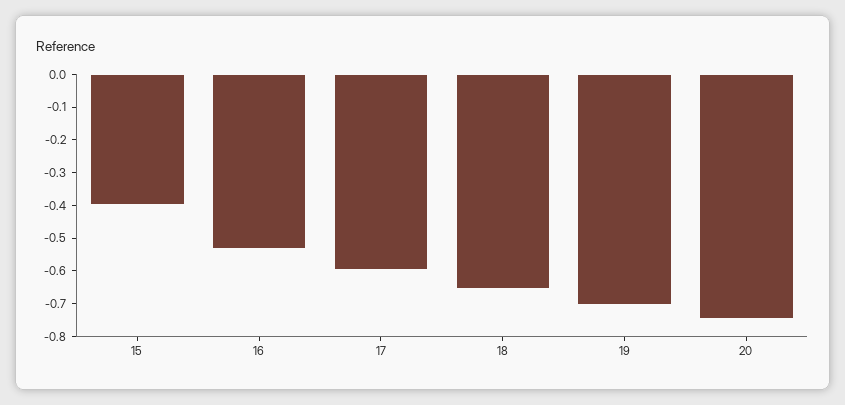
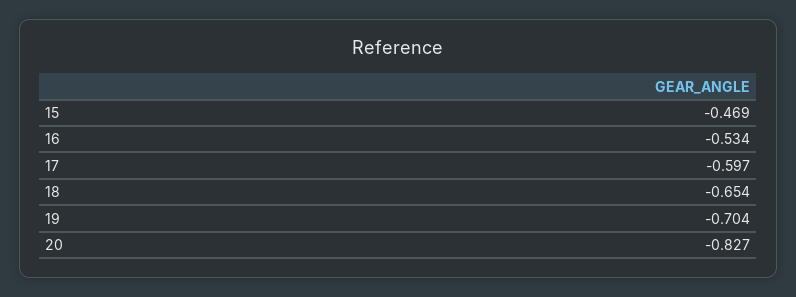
15: -0.4 -> -0.469
20: -0.75 -> -0.827

